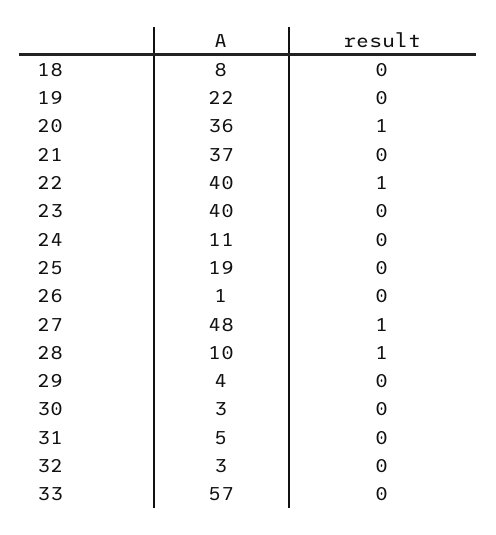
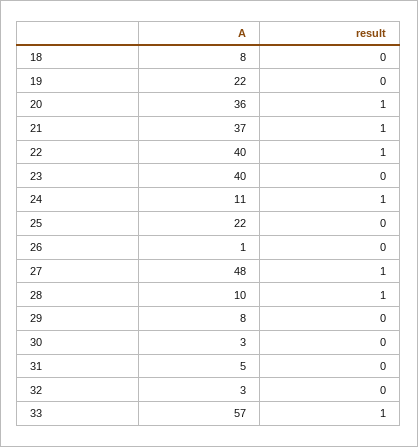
result, 21: 0 -> 1
result, 24: 0 -> 1
A, 25: 19 -> 22
A, 29: 4 -> 8
result, 33: 0 -> 1

